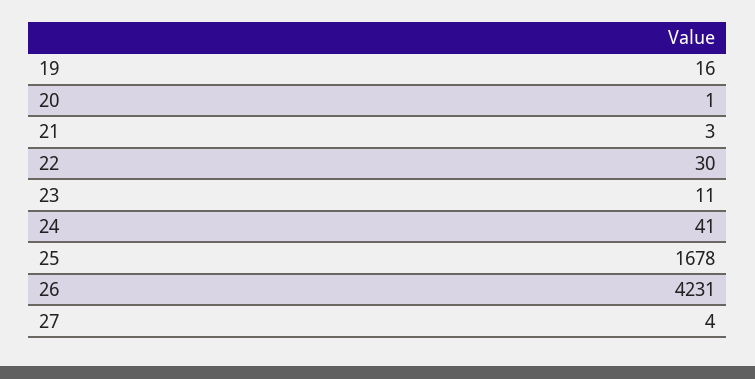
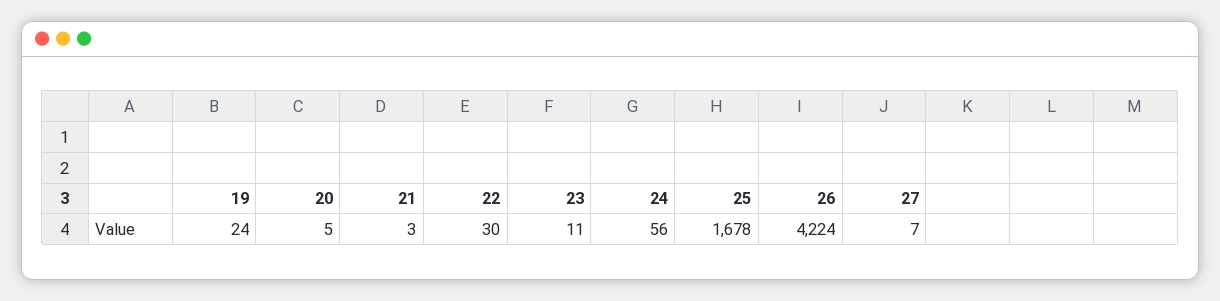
19: 16 -> 24
20: 1 -> 5
24: 41 -> 56
26: 4231 -> 4224
27: 4 -> 7

